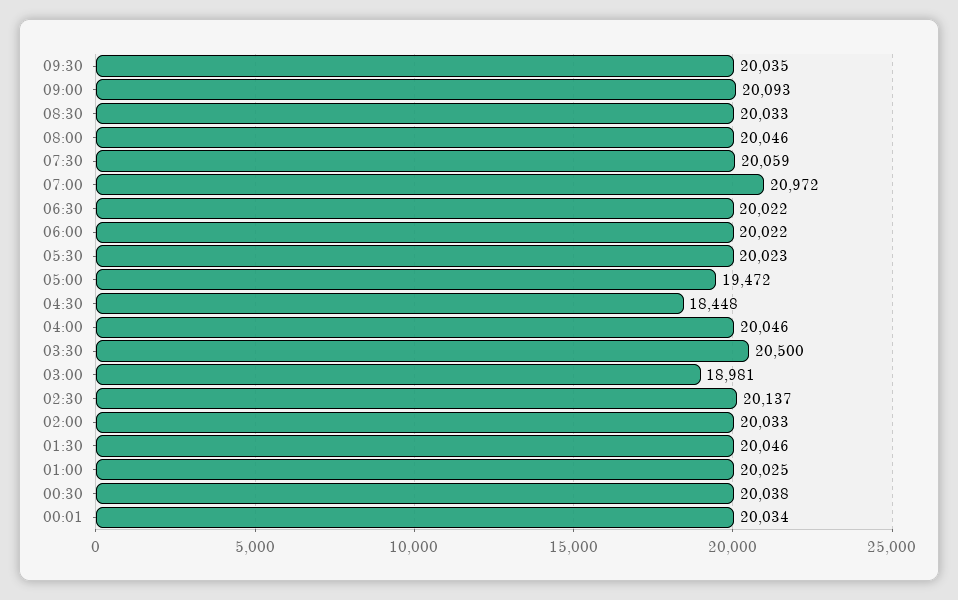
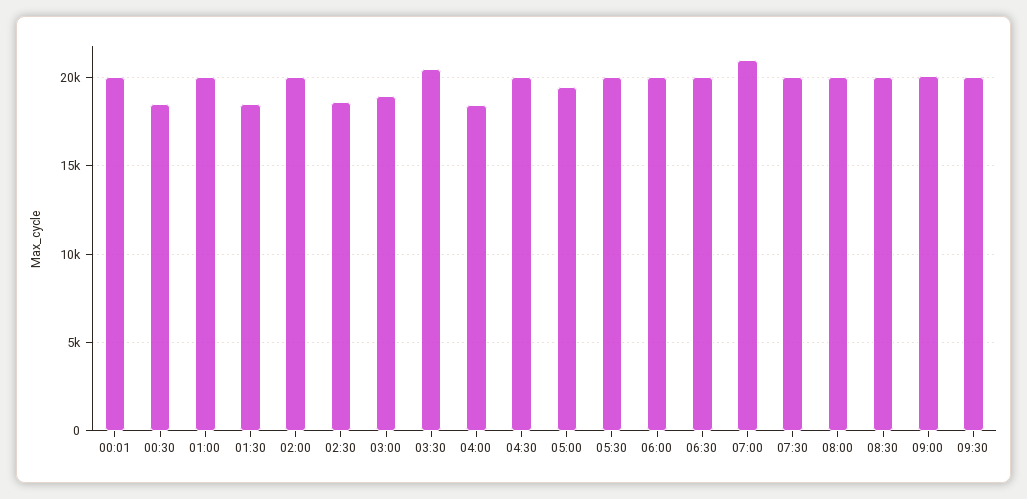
04:30: 18448 -> 20000
04:00: 20046 -> 18500
02:30: 20137 -> 18500
01:30: 20046 -> 18500
00:30: 20038 -> 18500

